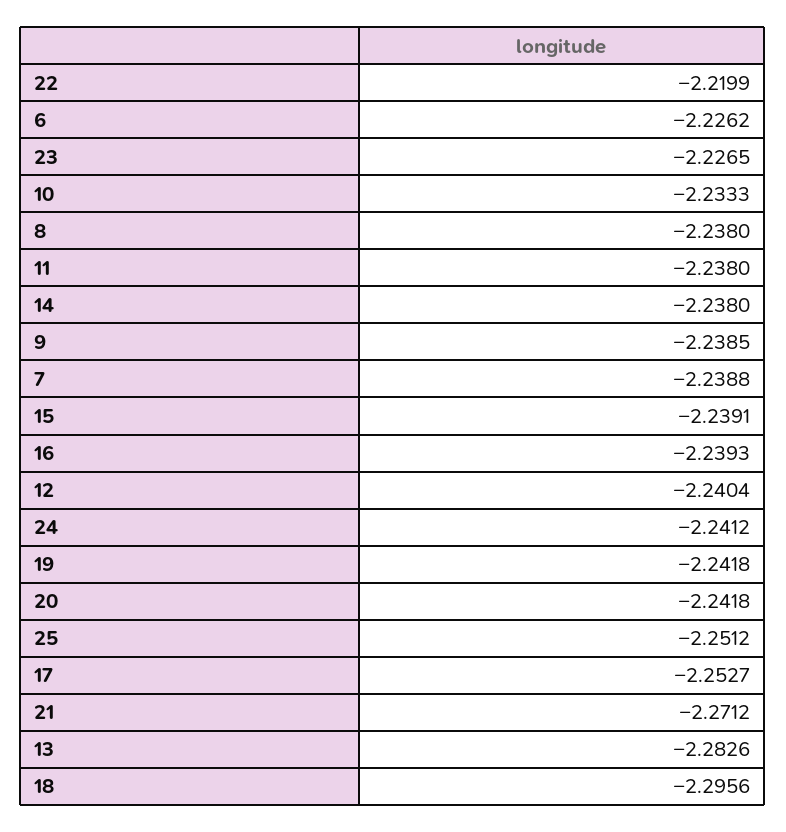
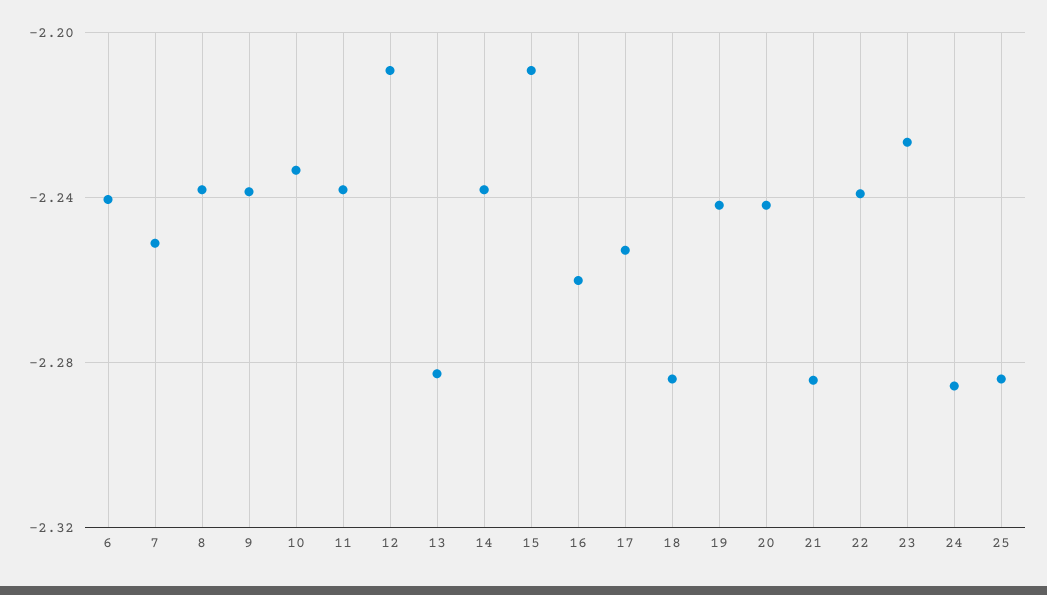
22: -2.2199 -> -2.24
6: -2.2262 -> -2.24
7: -2.2388 -> -2.25
15: -2.2391 -> -2.21
16: -2.2393 -> -2.26
12: -2.2404 -> -2.21
24: -2.2412 -> -2.285
25: -2.2512 -> -2.285
21: -2.2712 -> -2.285
18: -2.2956 -> -2.285

